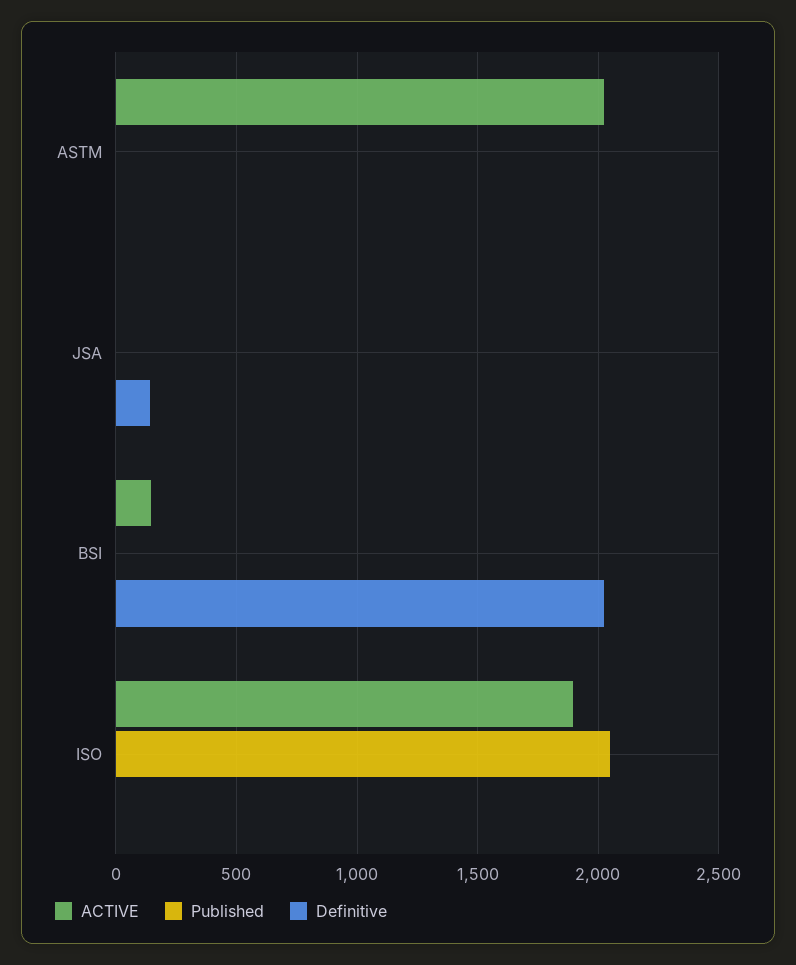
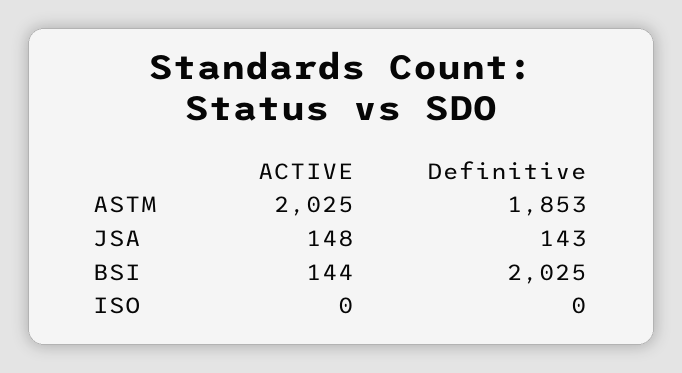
Published, ASTM: 0 -> none
Definitive, ASTM: 0 -> 1853
ACTIVE, JSA: 0 -> 148
Published, JSA: 0 -> none
Published, BSI: 0 -> none
ACTIVE, ISO: 1900 -> 0
Published, ISO: 2050 -> none

